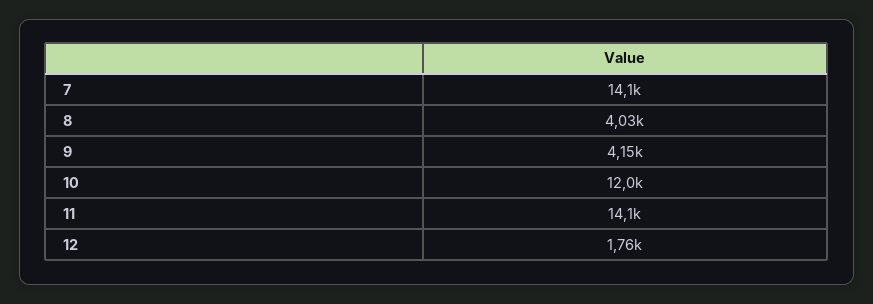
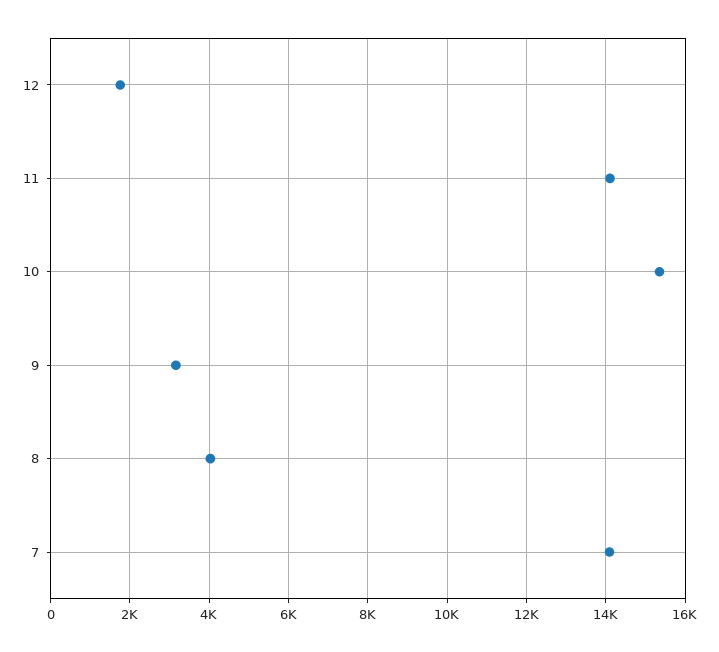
9: 4150 -> 3200
10: 12000 -> 15400

